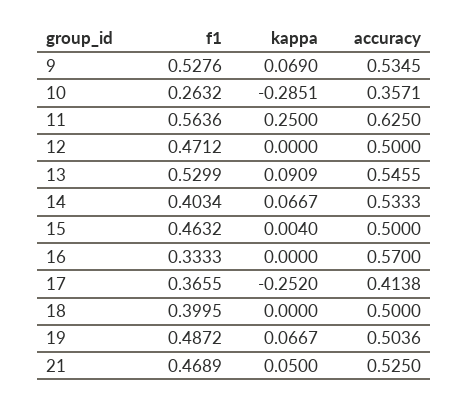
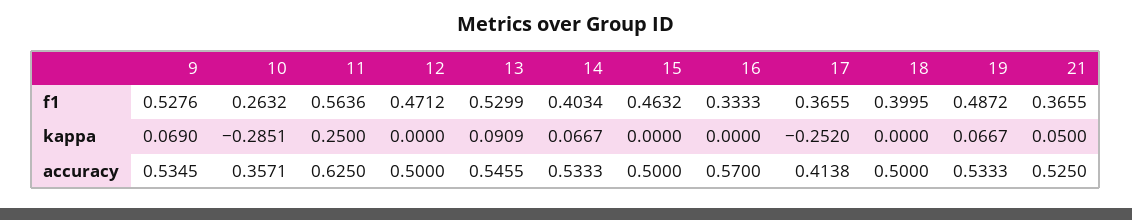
kappa, 15: 0.004 -> 0
accuracy, 19: 0.5036 -> 0.5333
f1, 21: 0.4689 -> 0.3655

